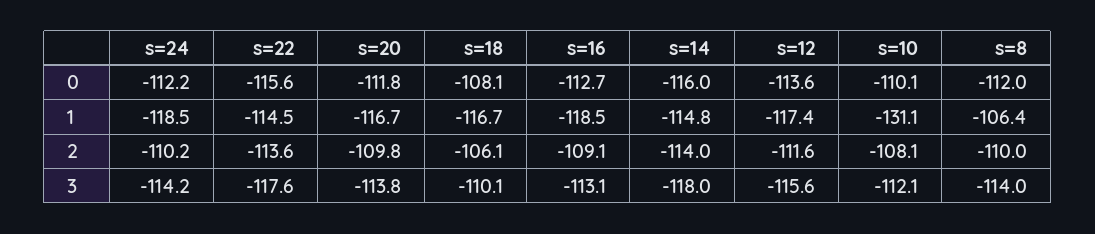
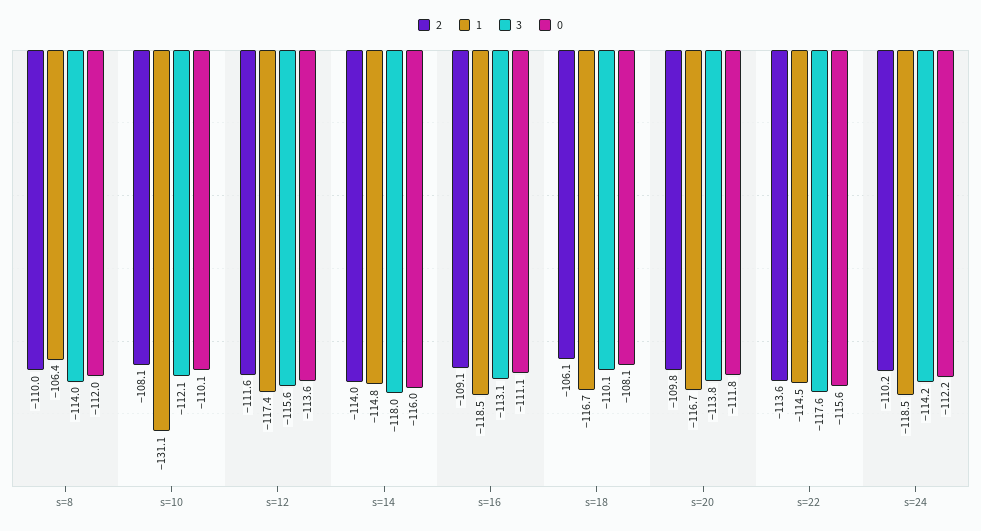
0, s=16: -112.7 -> -111.1

